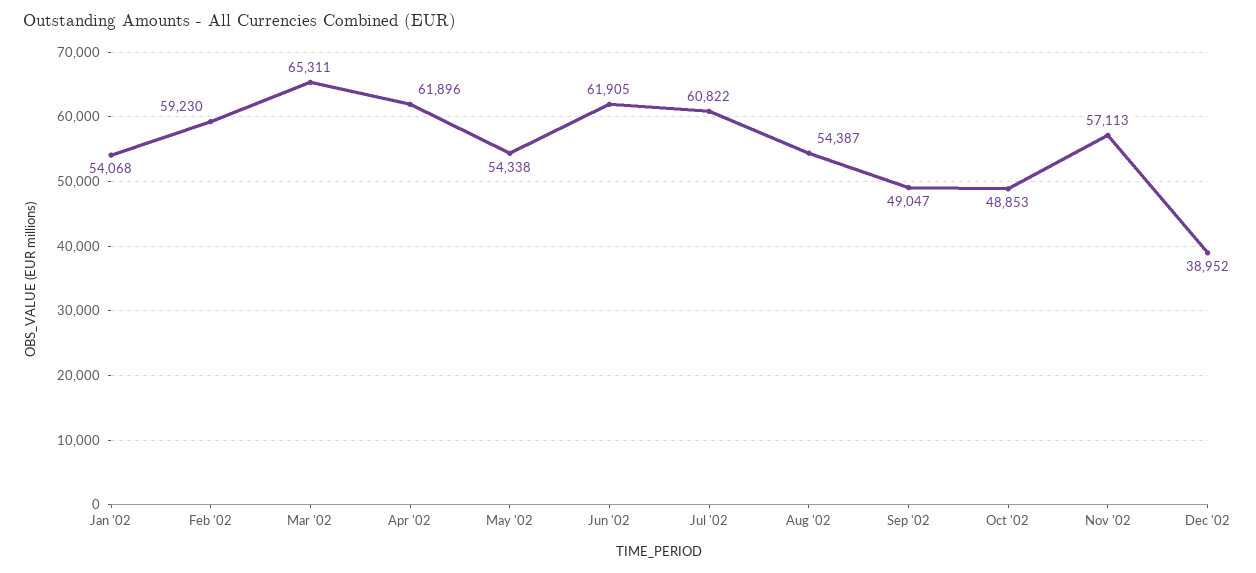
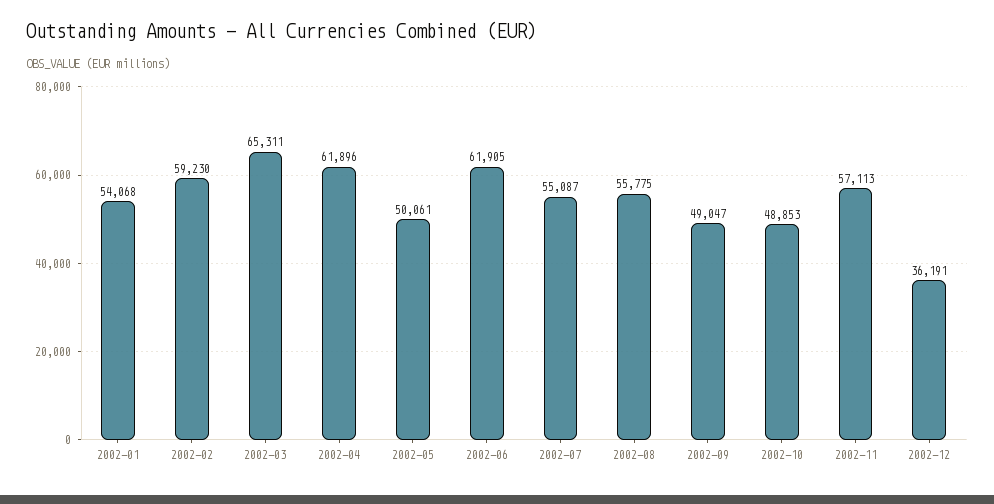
May '02: 54338 -> 50061
Jul '02: 60822 -> 55087
Aug '02: 54387 -> 55775
Dec '02: 38952 -> 36191

